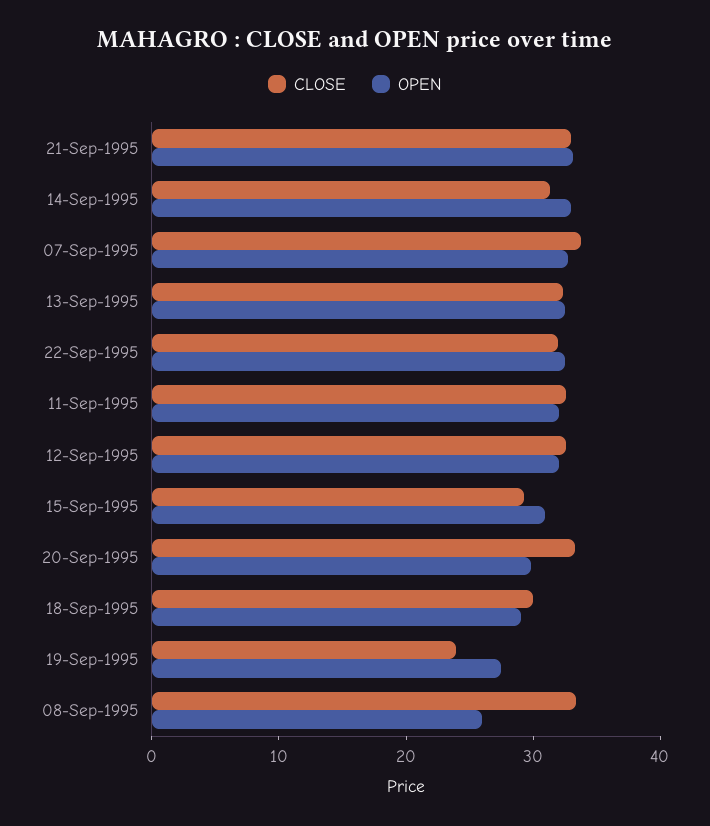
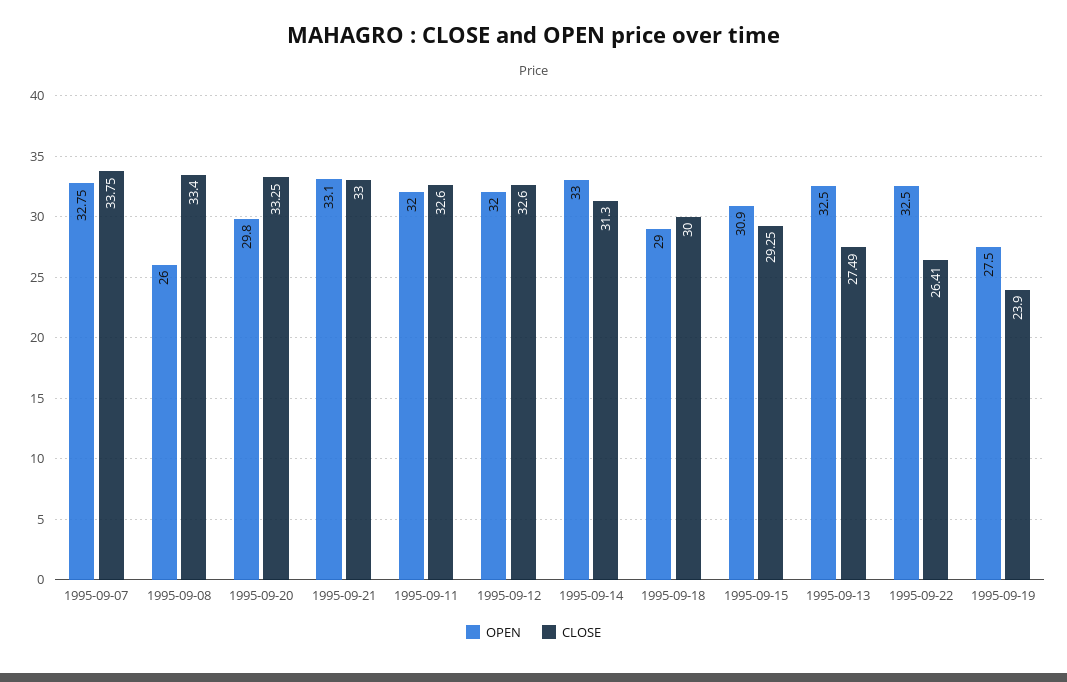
CLOSE, 13-Sep-1995: 32 -> 27.49
CLOSE, 22-Sep-1995: 32 -> 26.41

